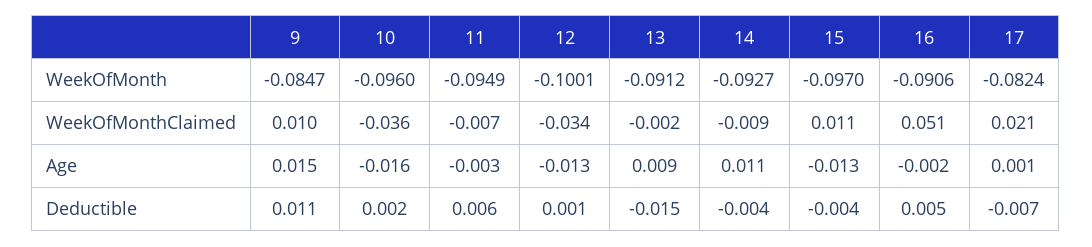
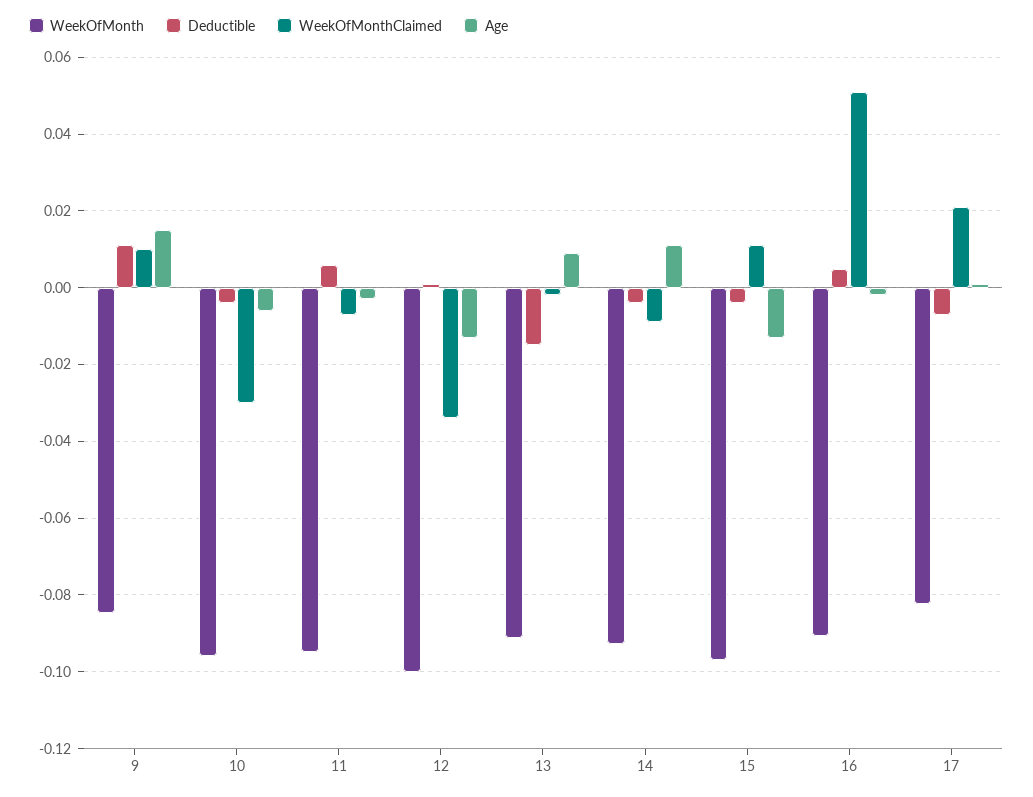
WeekOfMonthClaimed, 10: -0.036 -> -0.03
Age, 10: -0.016 -> -0.006
Deductible, 10: 0.002 -> -0.004

